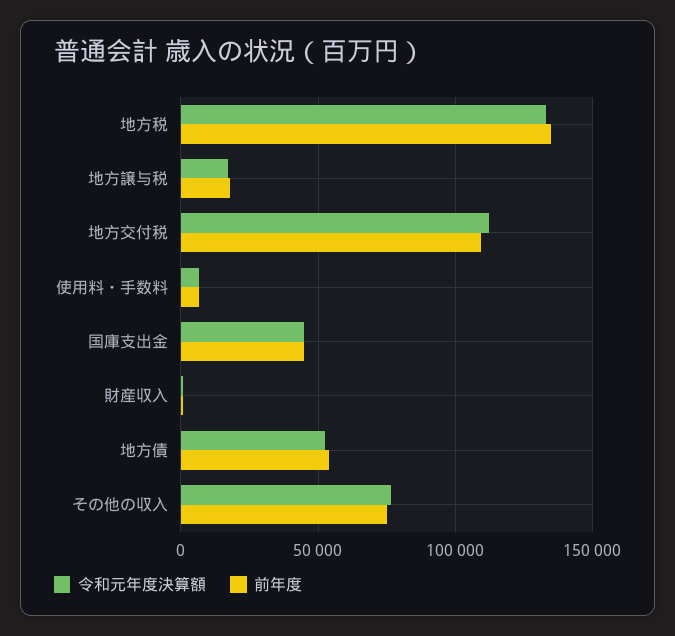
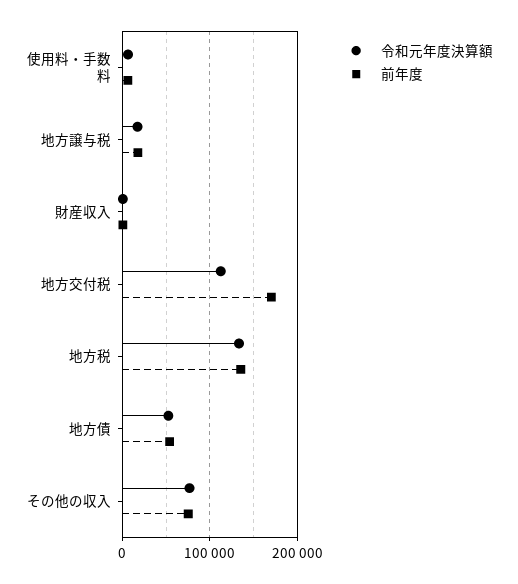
前年度, 地方交付税: 110000 -> 170000
令和元年度決算額, 国庫支出金: 45000 -> none
前年度, 国庫支出金: 45000 -> none

